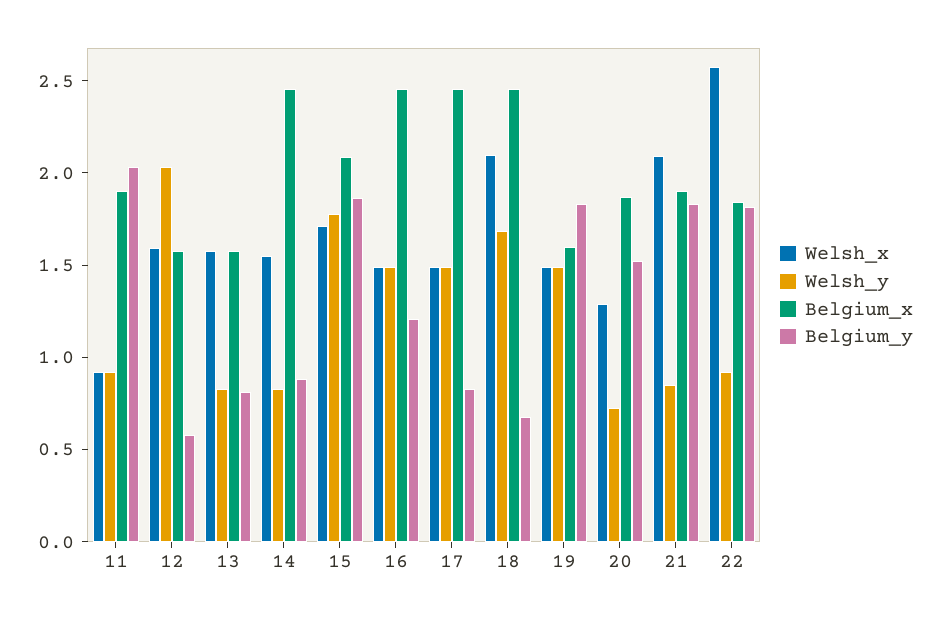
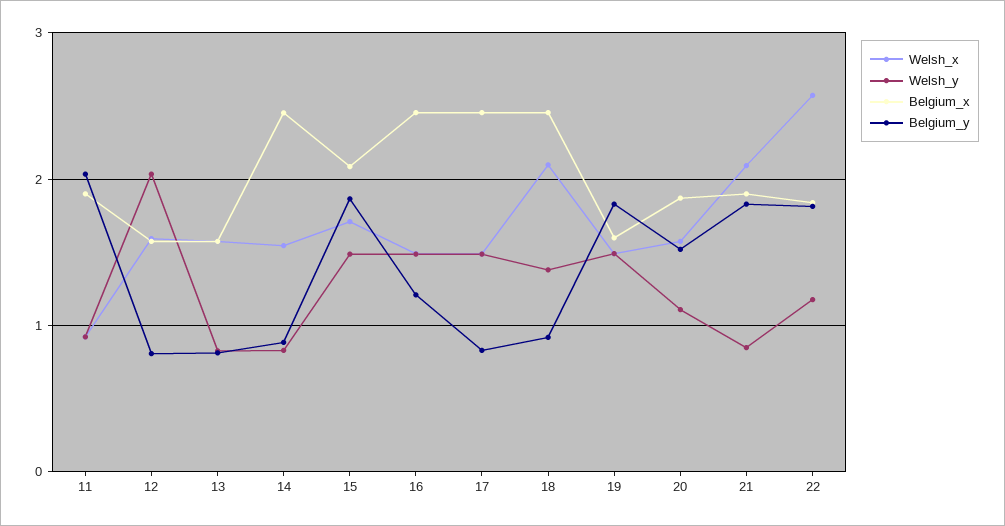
Belgium_y, 12: 0.6 -> 0.8
Welsh_y, 15: 1.8 -> 1.5
Welsh_y, 18: 1.7 -> 1.4
Belgium_y, 18: 0.7 -> 0.9
Welsh_x, 20: 1.3 -> 1.6
Welsh_y, 20: 0.7 -> 1.1
Welsh_y, 22: 0.9 -> 1.2

